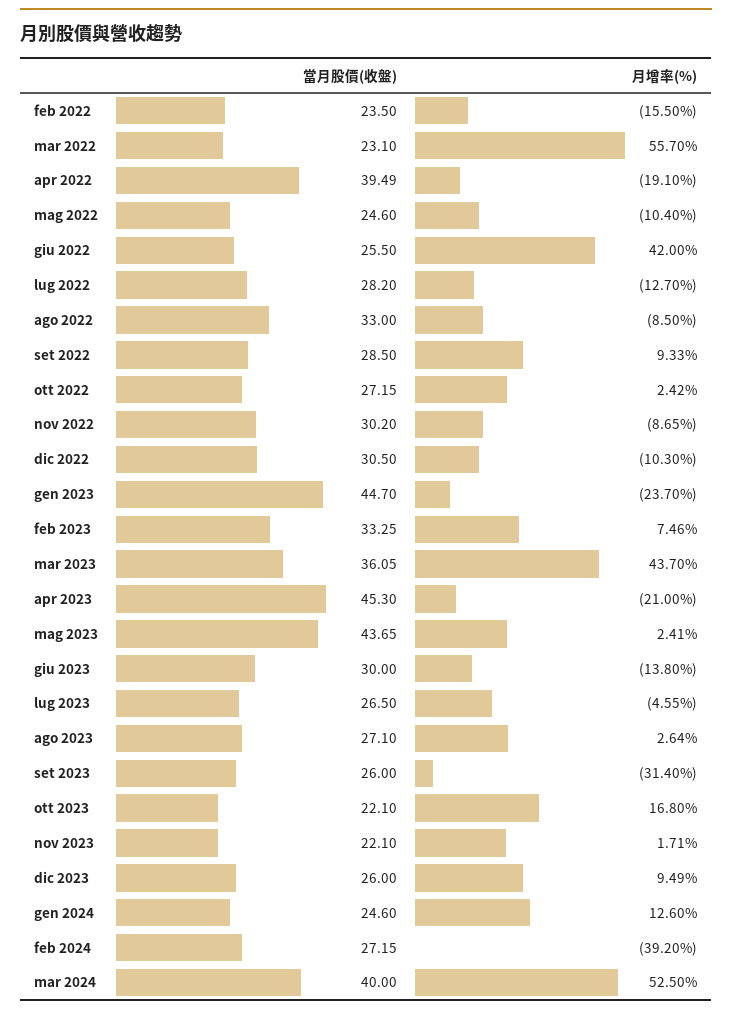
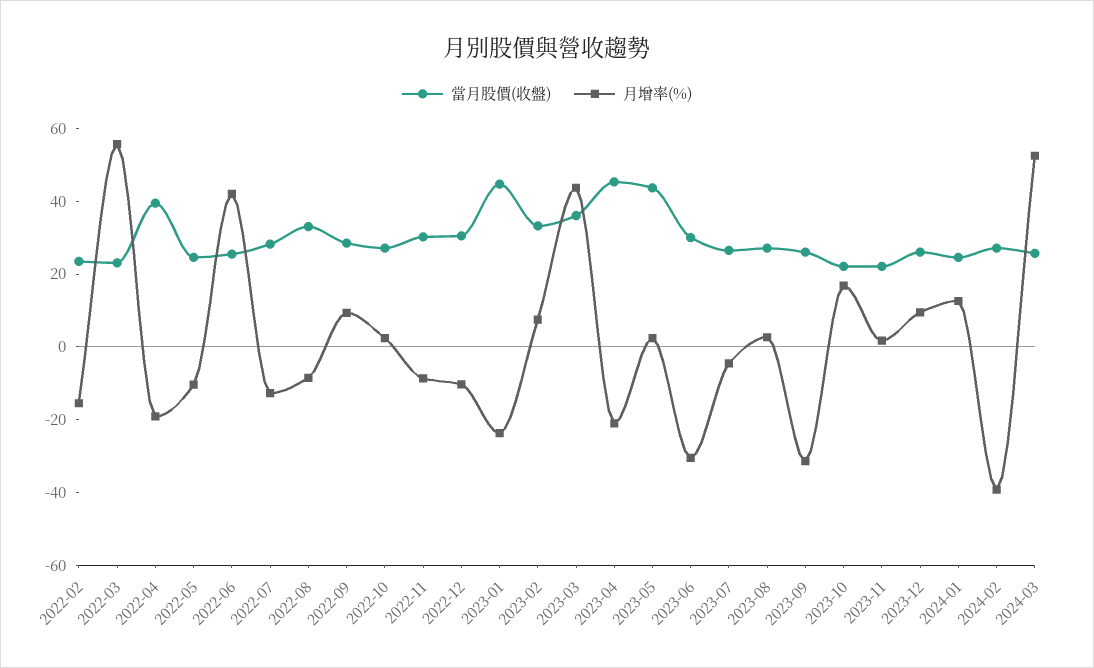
月增率(%), giu 2023: -13.8 -> -30
當月股價(收盤), mar 2024: 40 -> 25

